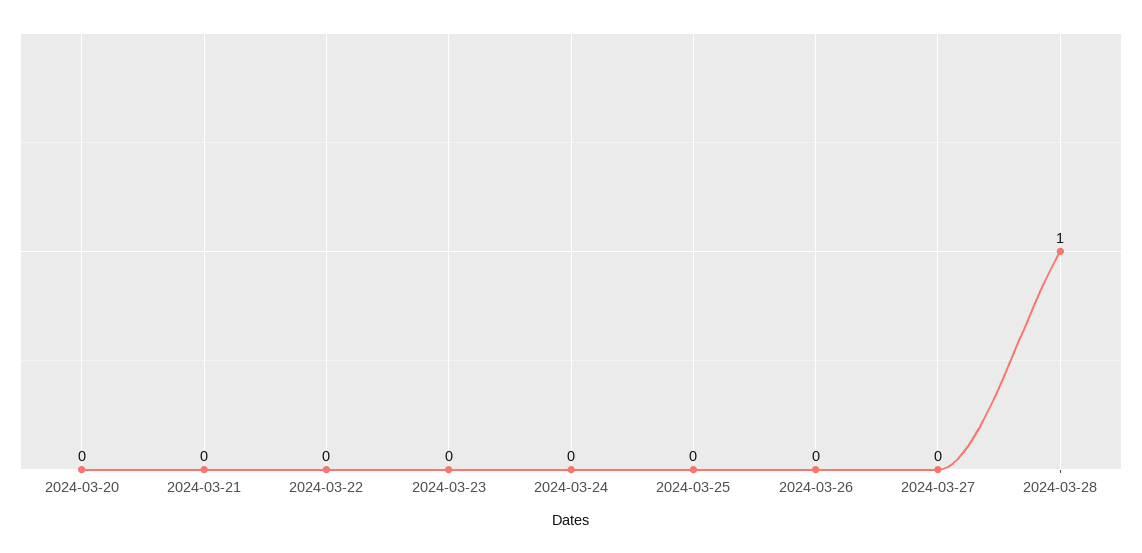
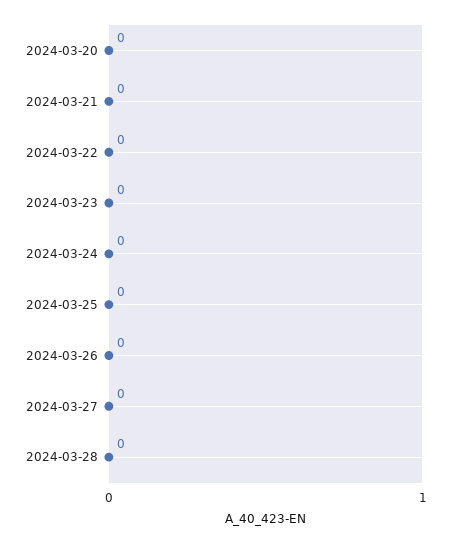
2024-03-28: 1 -> 0

